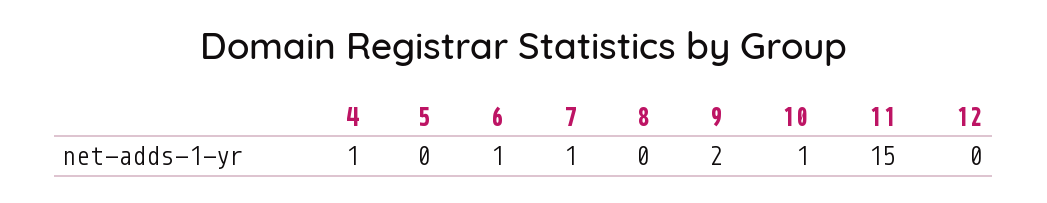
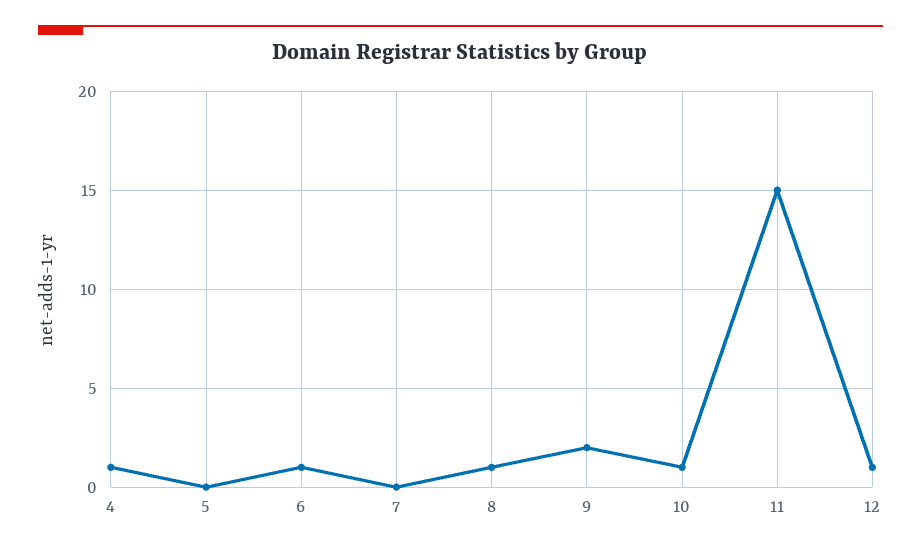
7: 1 -> 0
8: 0 -> 1
12: 0 -> 1

